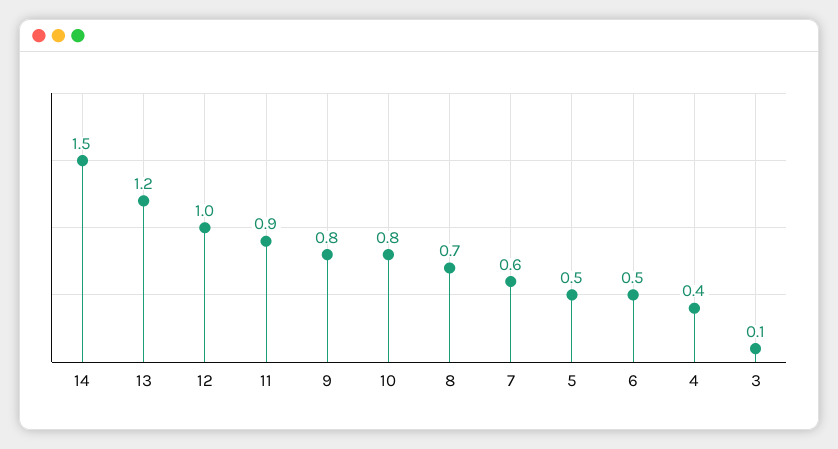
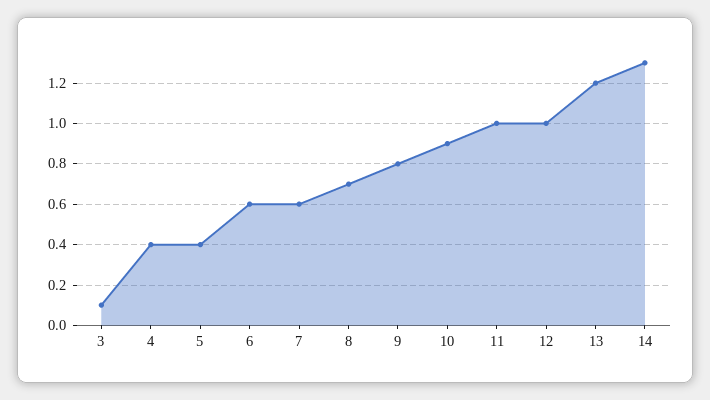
14: 1.5 -> 1.3
11: 0.9 -> 1
10: 0.8 -> 0.9
5: 0.5 -> 0.4
6: 0.5 -> 0.6

